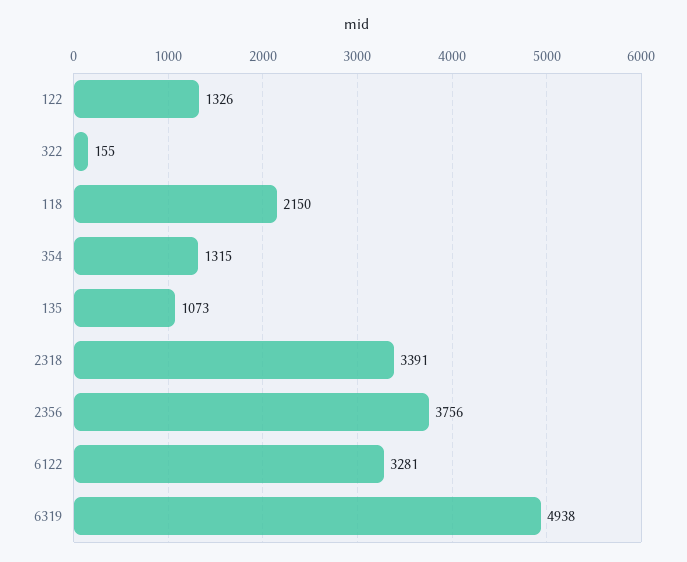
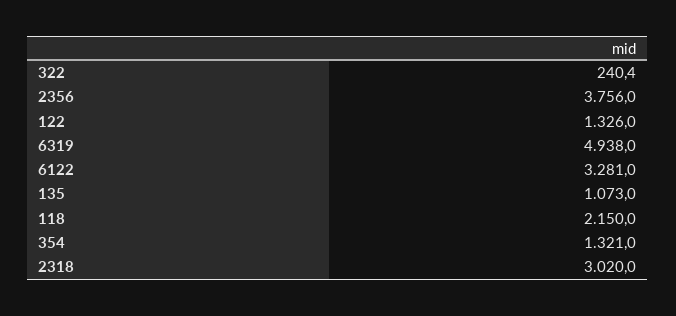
322: 155 -> 240.4
354: 1315 -> 1321
2318: 3391 -> 3020

